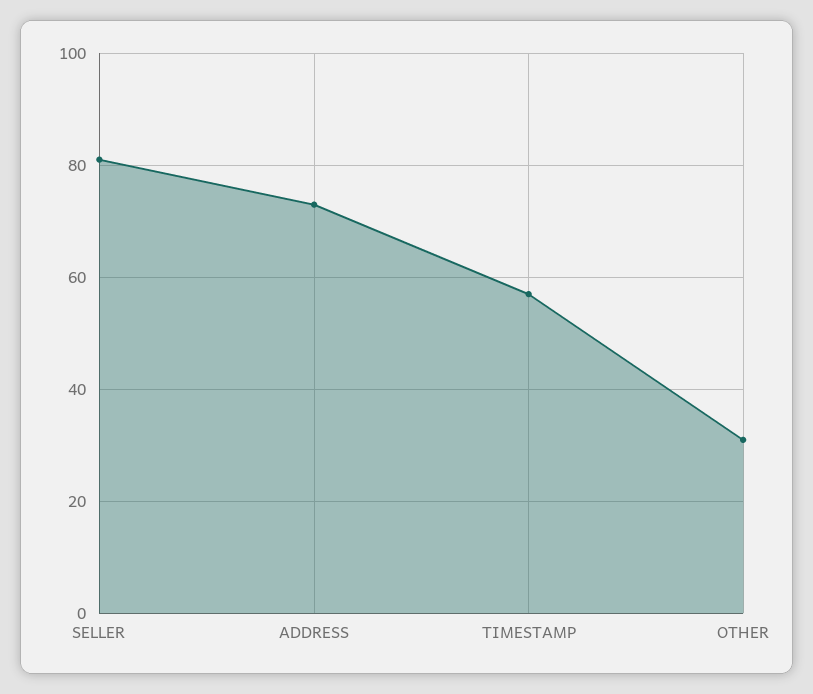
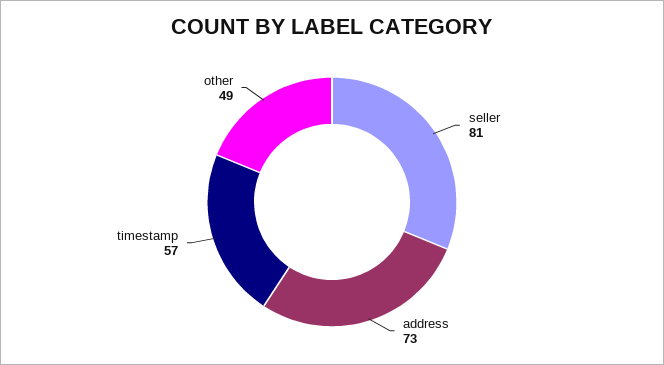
OTHER: 30 -> 49

